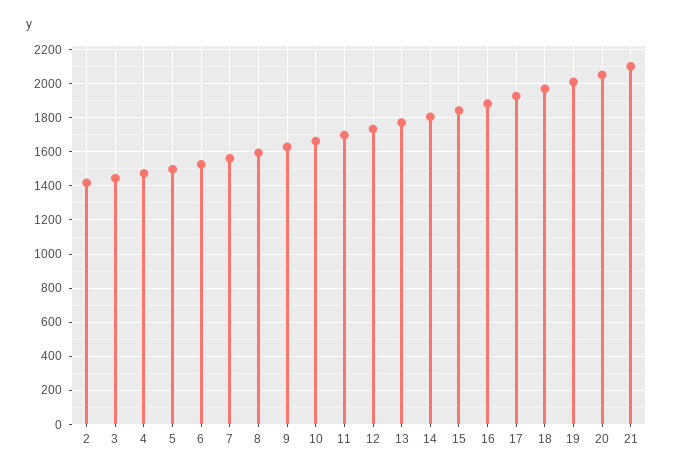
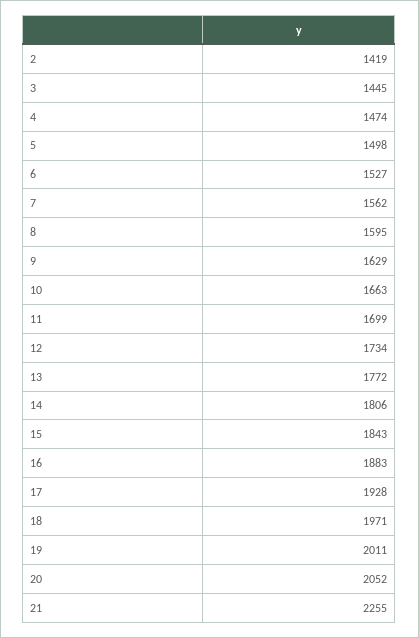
21: 2100 -> 2255

